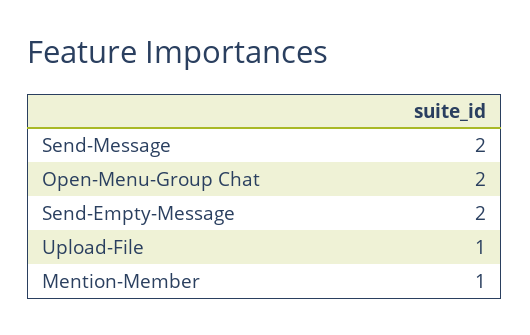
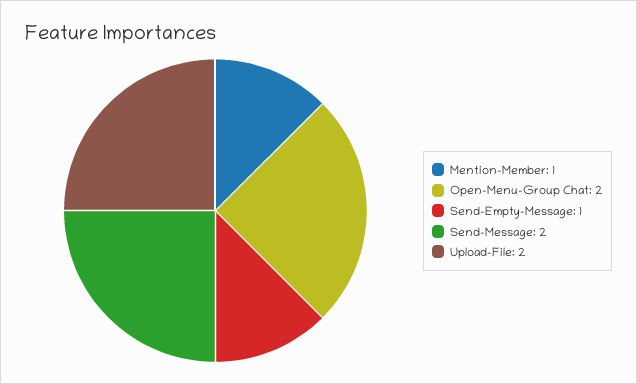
Send-Empty-Message: 2 -> 1
Upload-File: 1 -> 2

